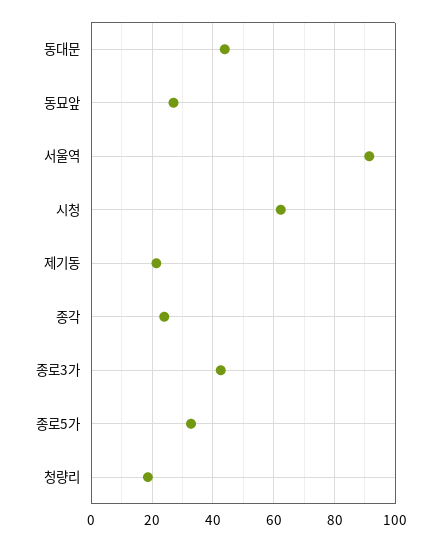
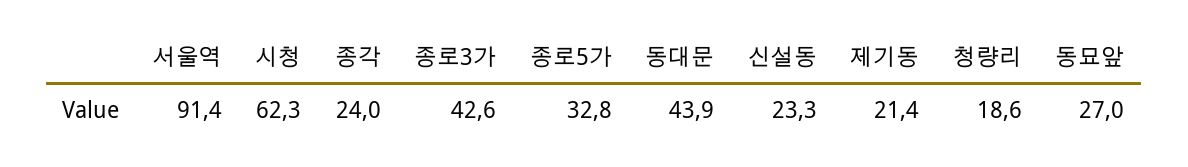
신설동: none -> 23.3

